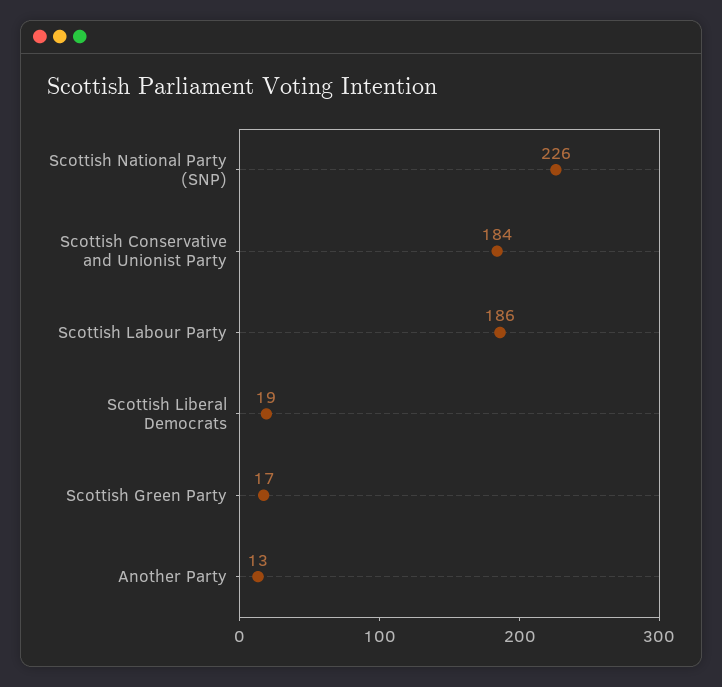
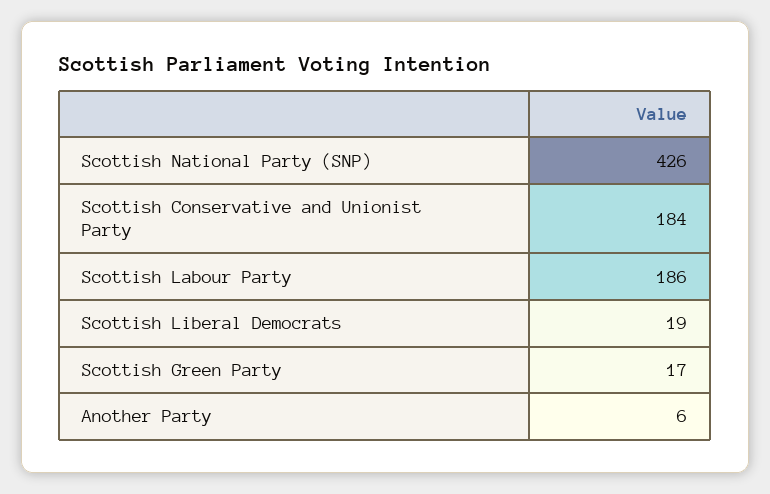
Scottish National Party (SNP): 226 -> 426
Another Party: 13 -> 6

